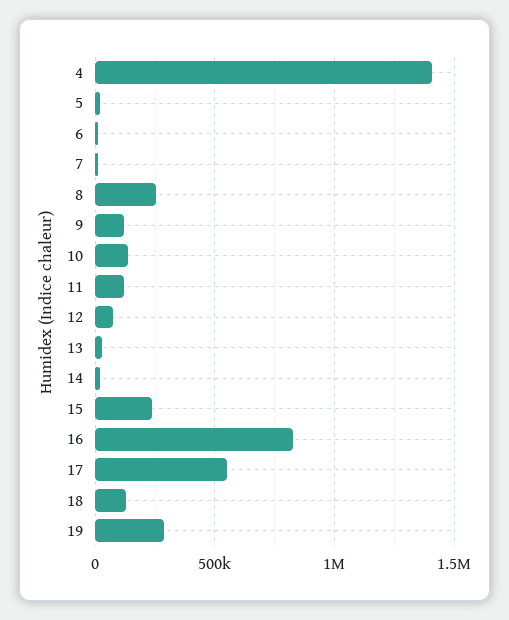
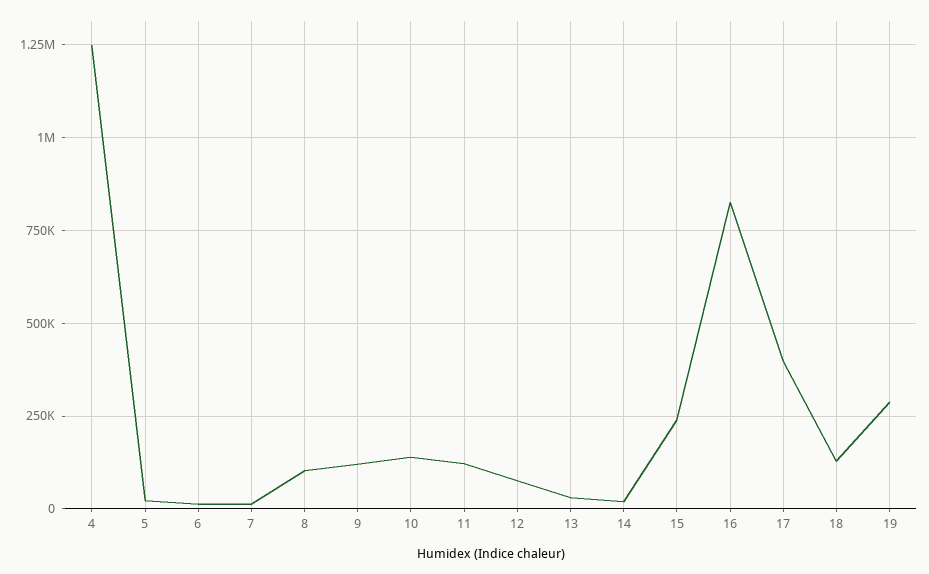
4: 1400000 -> 1250000
8: 250000 -> 100000
17: 550000 -> 400000

